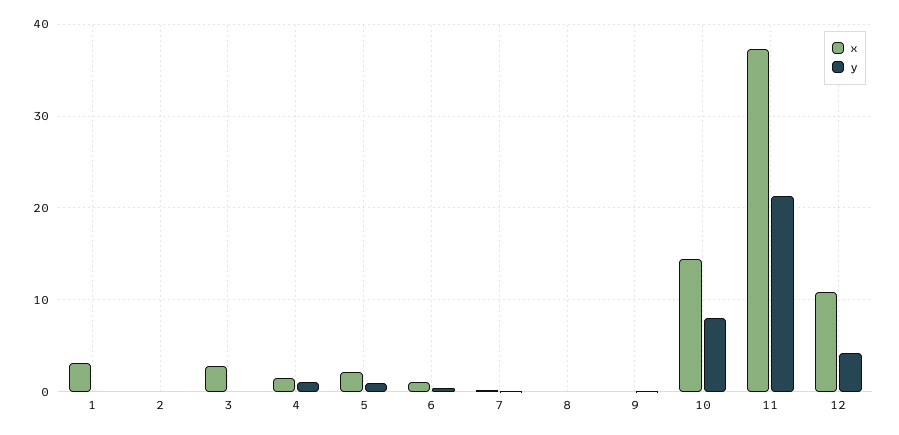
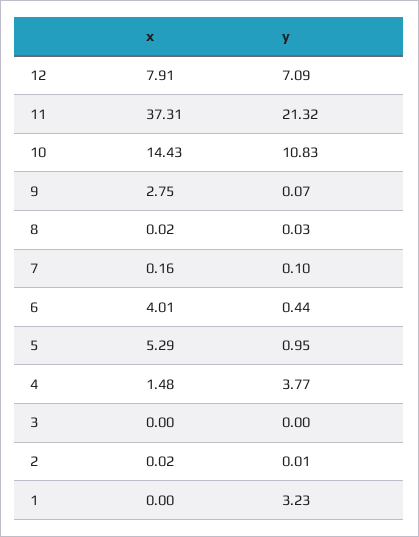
x, 1: 3 -> 0
y, 1: 0 -> 3.23
x, 3: 3 -> 0
y, 4: 1 -> 3.77
x, 5: 2 -> 5.29
x, 6: 1 -> 4.01
x, 9: 0 -> 2.75
y, 10: 8 -> 10.83
x, 12: 11 -> 7.91
y, 12: 4 -> 7.09

